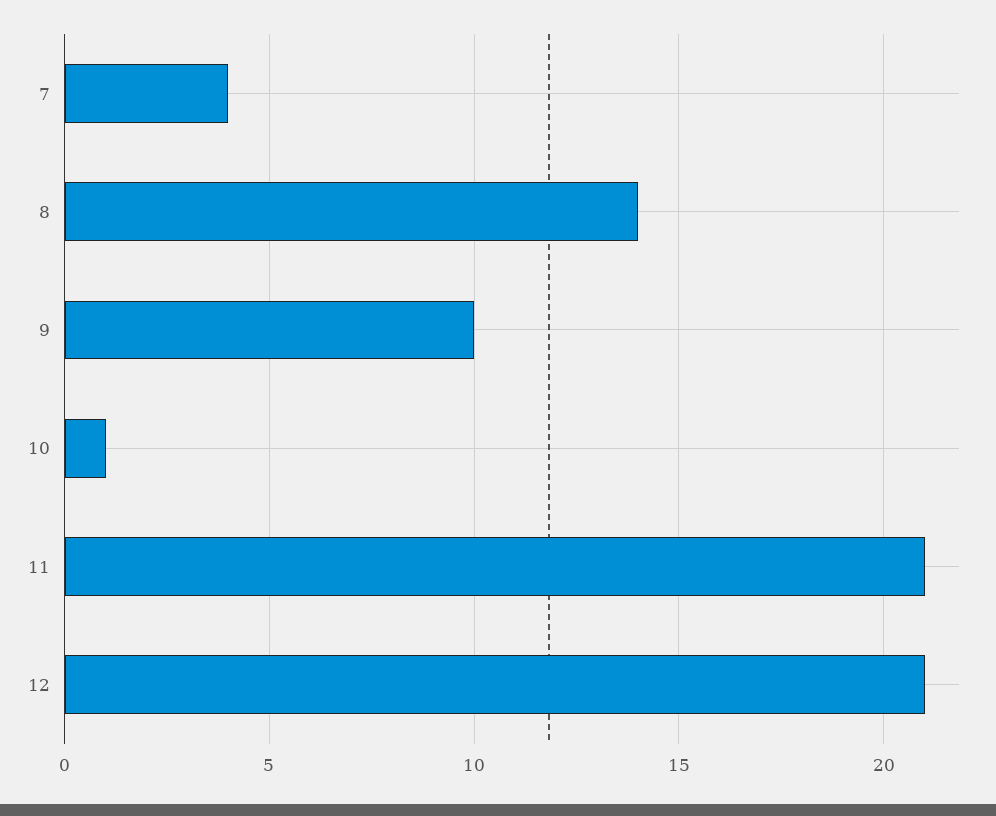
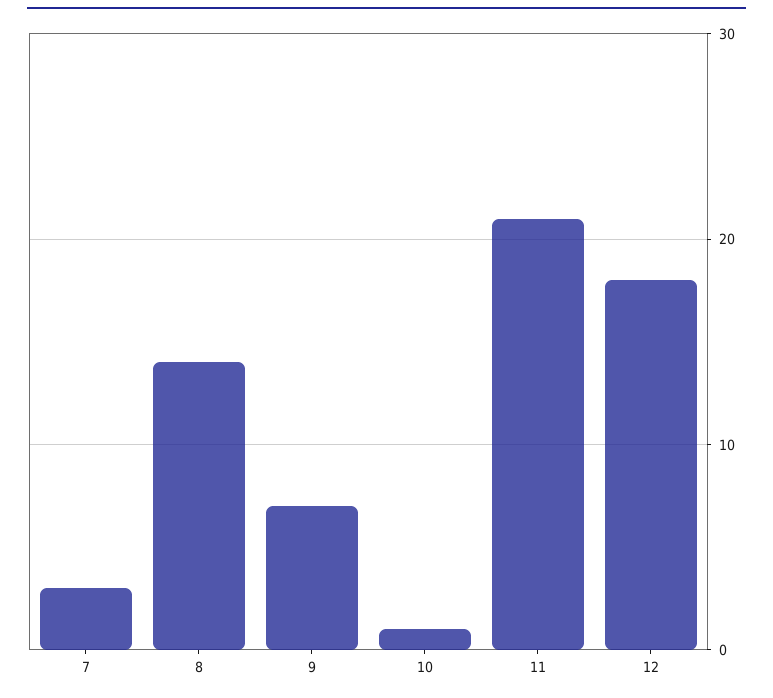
7: 4 -> 3
9: 10 -> 7
12: 21 -> 18

